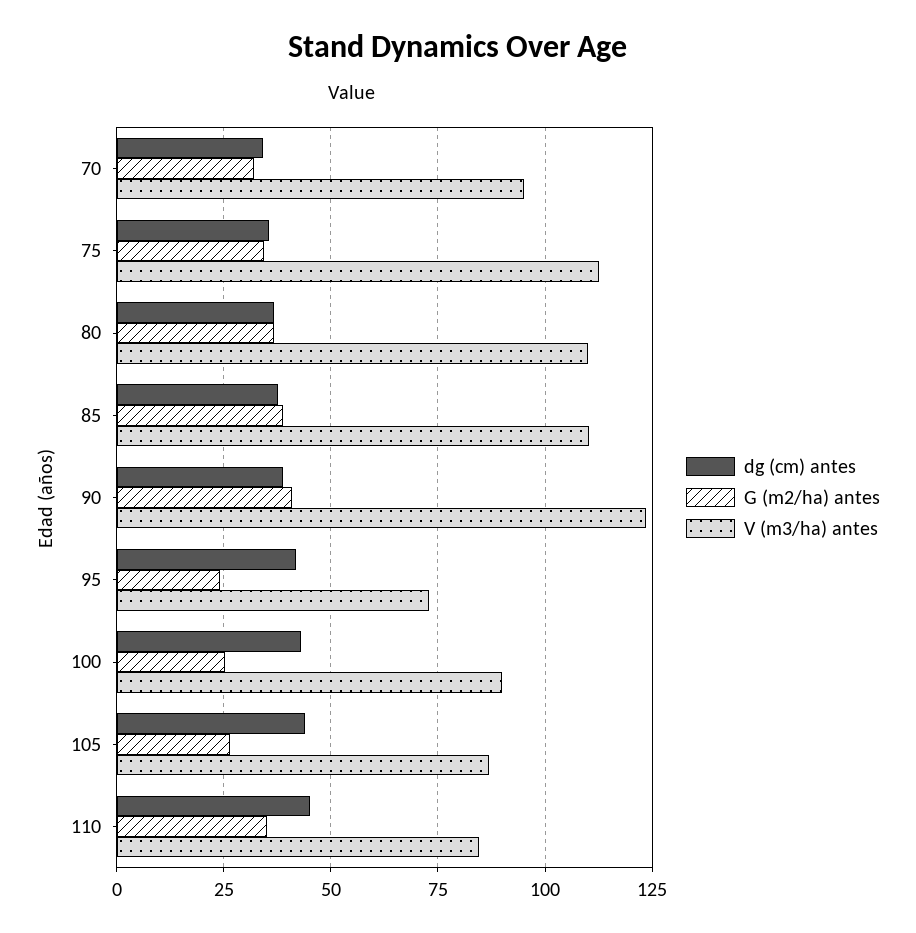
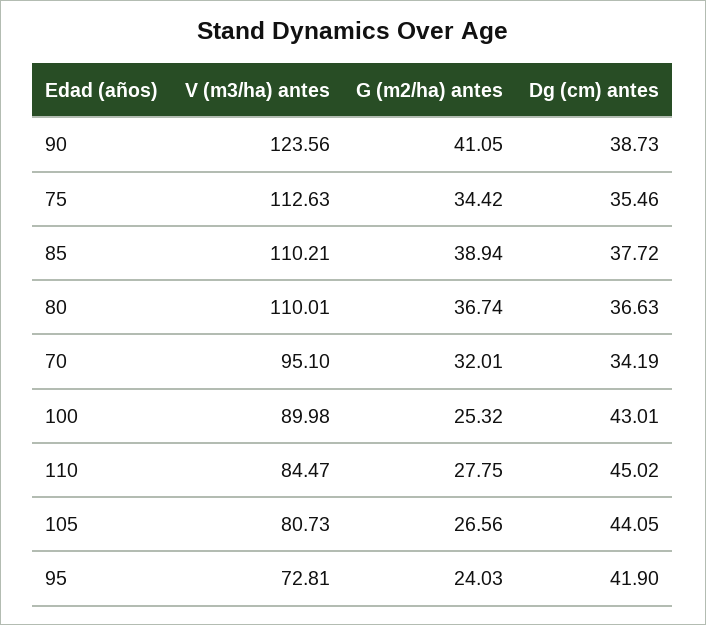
V (m3/ha) antes, 105: 87.5 -> 80.73
G (m2/ha) antes, 110: 35 -> 27.75

